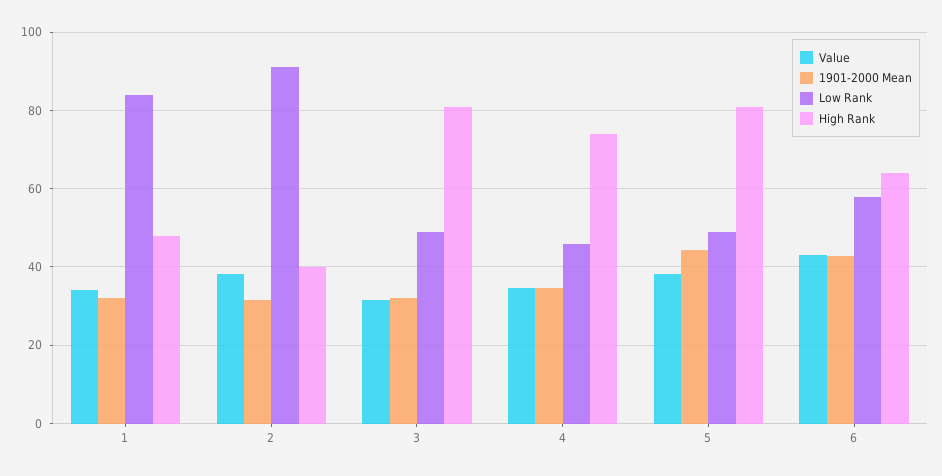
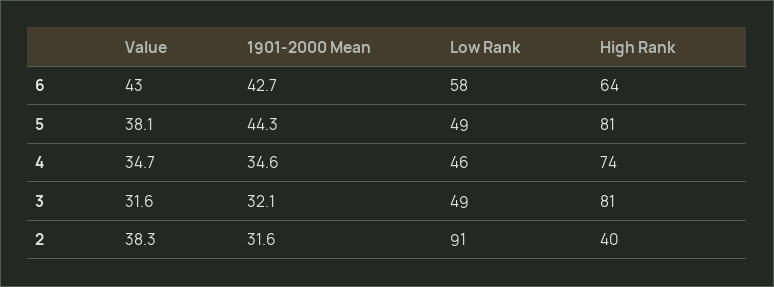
Value, 1: 34 -> none
1901-2000 Mean, 1: 32 -> none
Low Rank, 1: 84 -> none
High Rank, 1: 48 -> none

